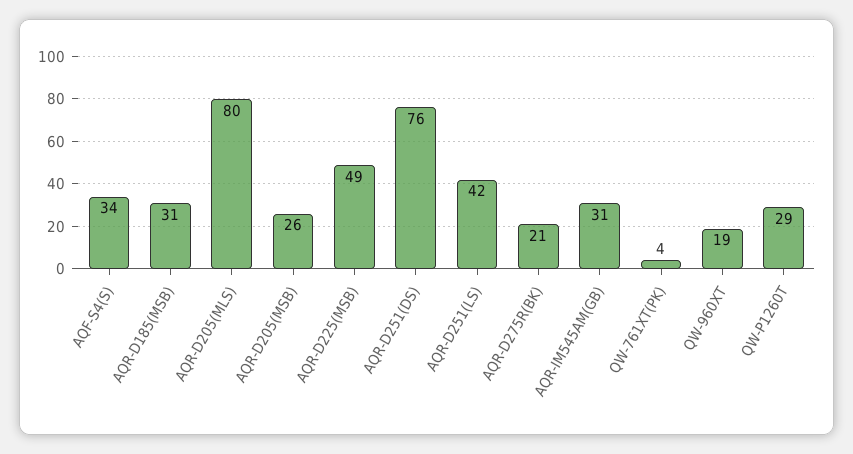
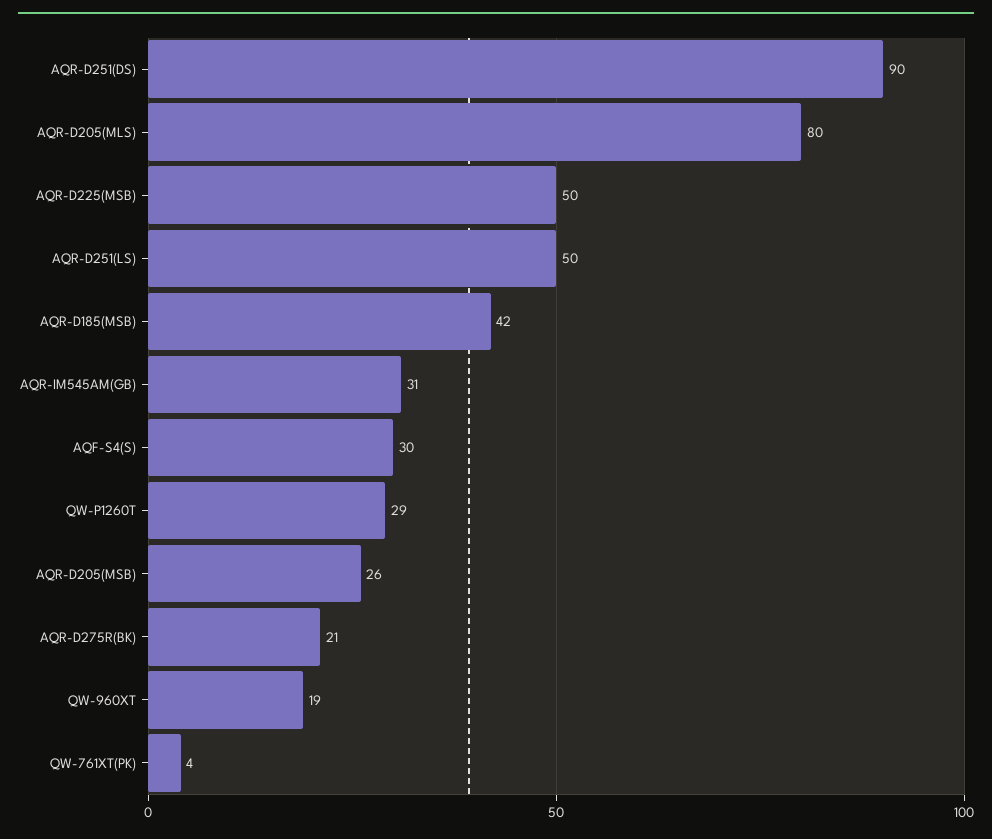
AQF-S4(S): 34 -> 30
AQR-D185(MSB): 31 -> 42
AQR-D225(MSB): 49 -> 50
AQR-D251(DS): 76 -> 90
AQR-D251(LS): 42 -> 50

